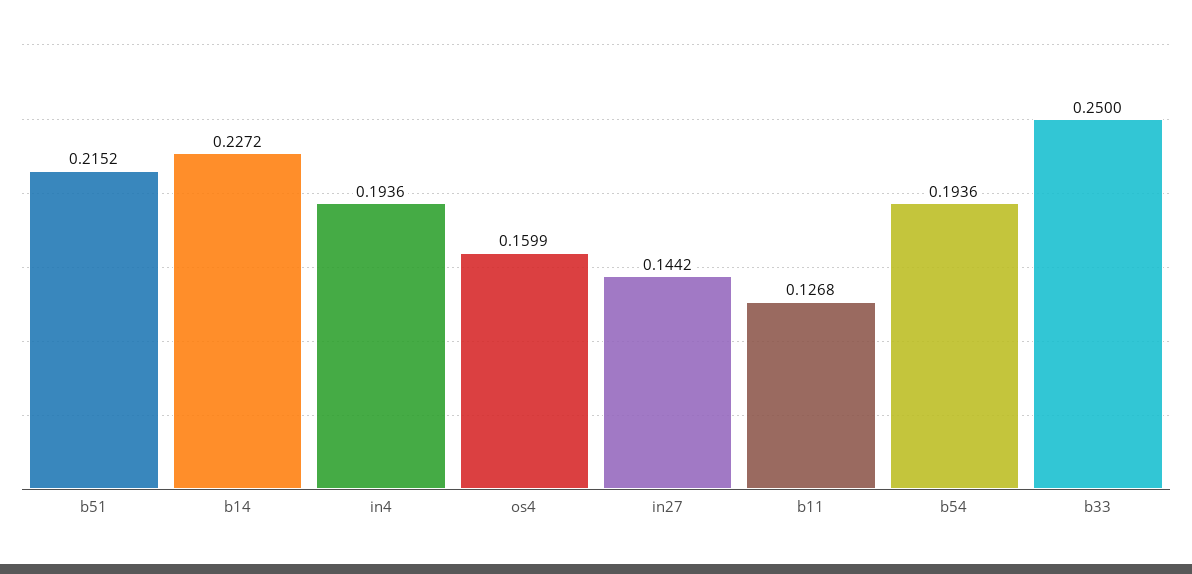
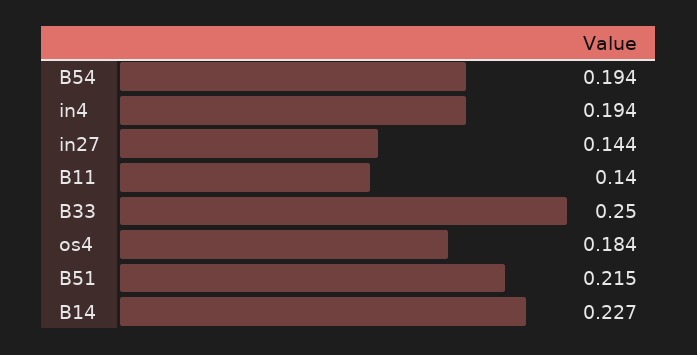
os4: 0.1599 -> 0.184
b11: 0.1268 -> 0.14

